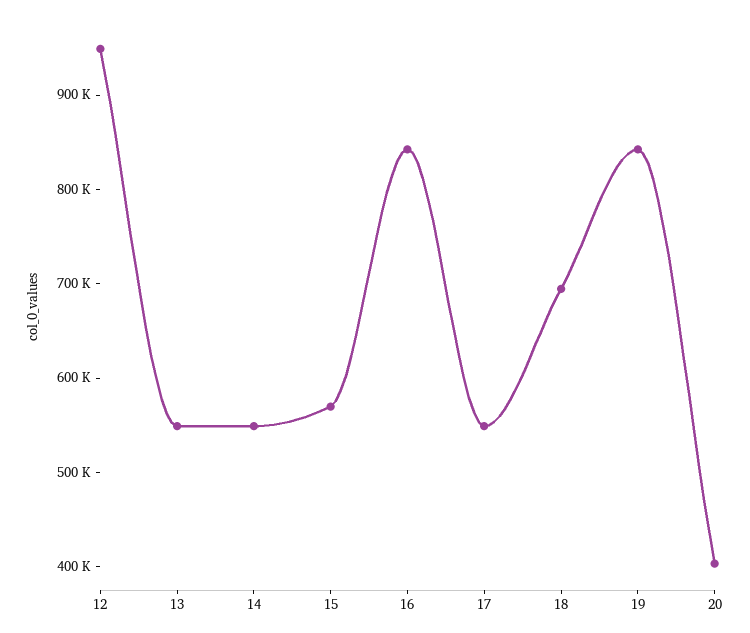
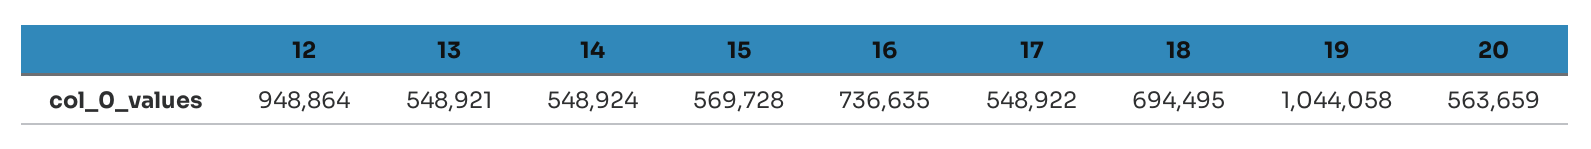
16: 840000 -> 736635
19: 840000 -> 1044058
20: 400000 -> 563659

